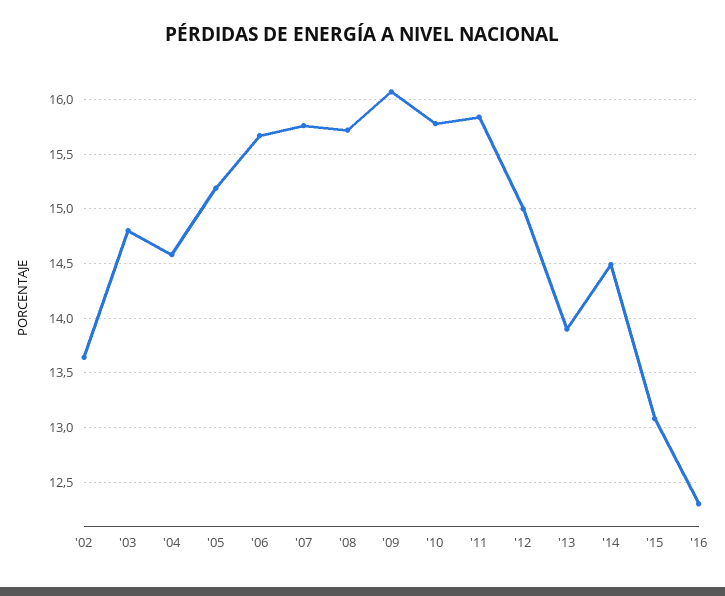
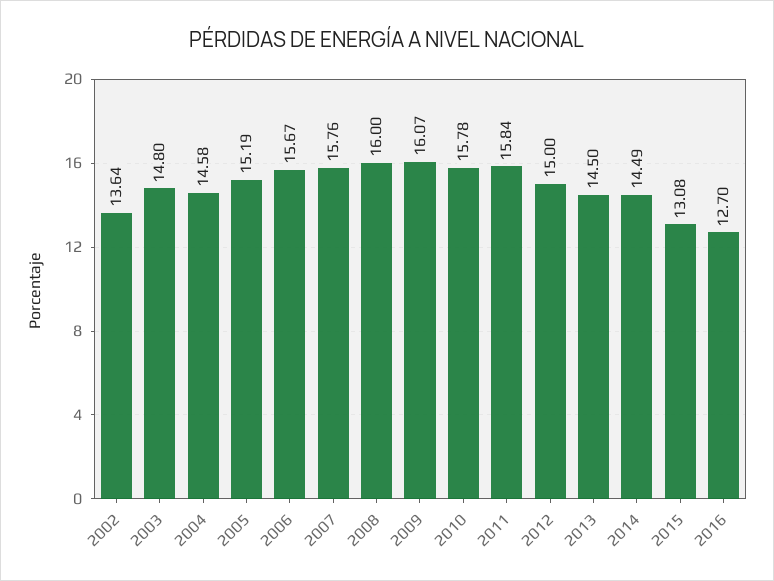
'08: 15.7 -> 16
'13: 13.9 -> 14.5
'16: 12.3 -> 12.7

